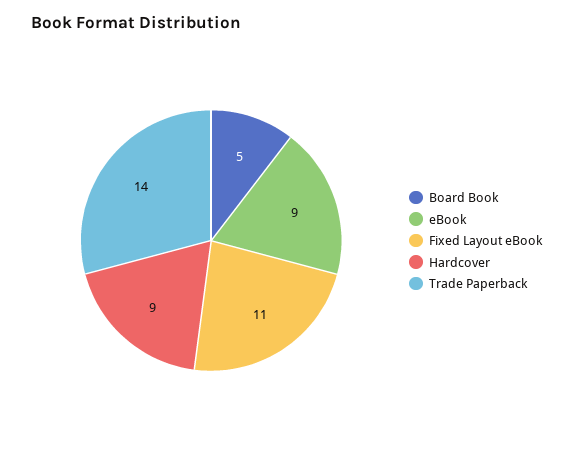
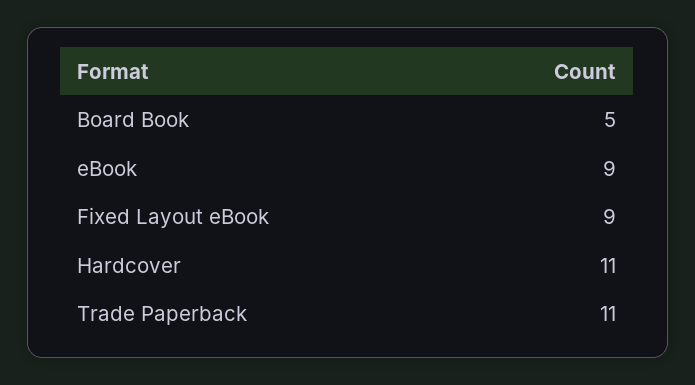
Fixed Layout eBook: 11 -> 9
Hardcover: 9 -> 11
Trade Paperback: 14 -> 11

